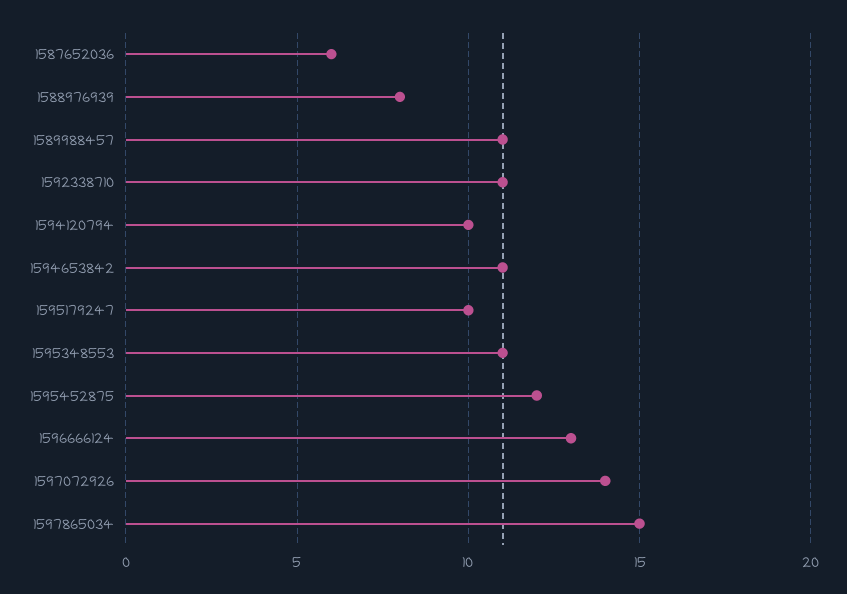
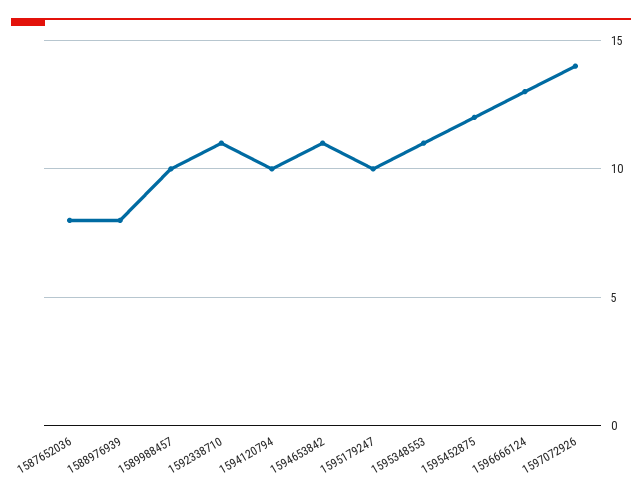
1587652036: 6 -> 8
1589988457: 11 -> 10
1597865034: 15 -> none

